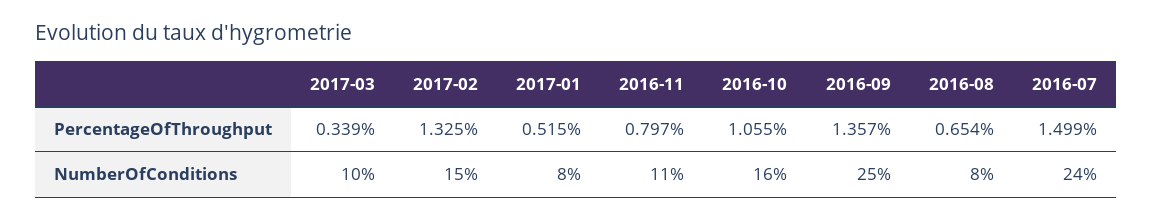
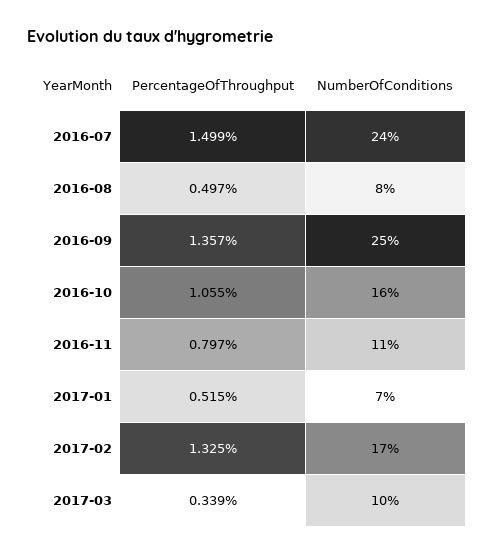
2016-08, PercentageOfThroughput: 0.654 -> 0.497
2017-02, NumberOfConditions: 15 -> 17
2017-01, NumberOfConditions: 8 -> 7

